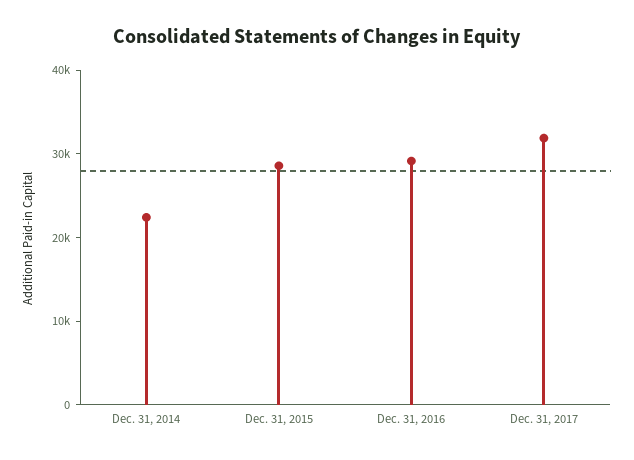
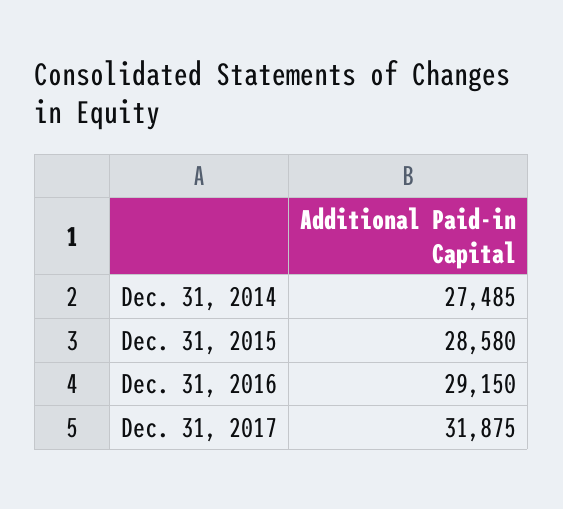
Dec. 31, 2014: 22000 -> 27485

